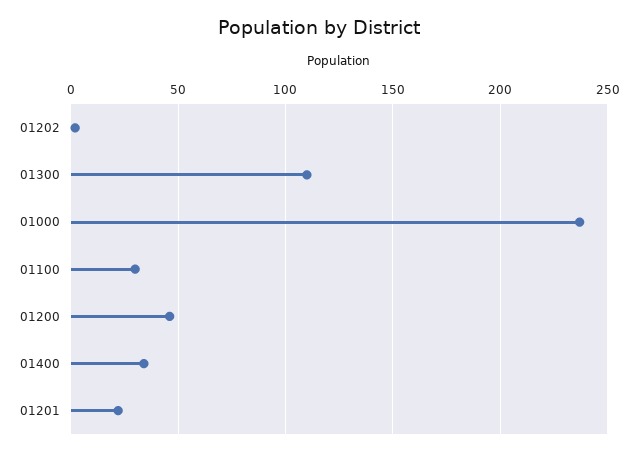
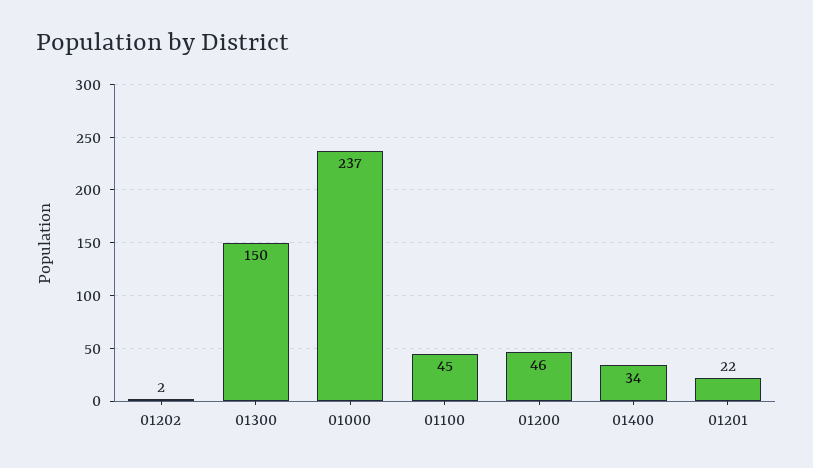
01300: 110 -> 150
01100: 30 -> 45

